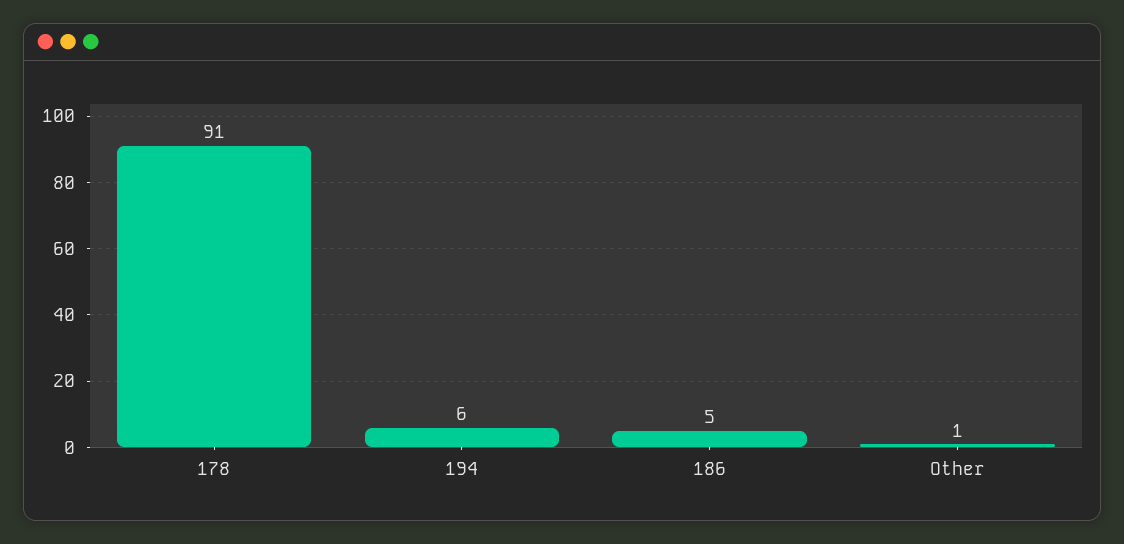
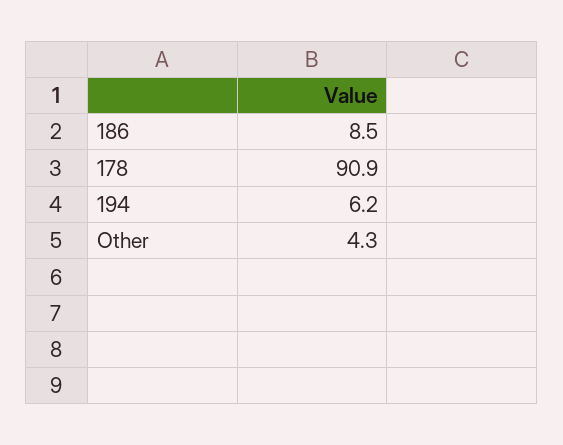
186: 5 -> 8.5
Other: 1 -> 4.3

